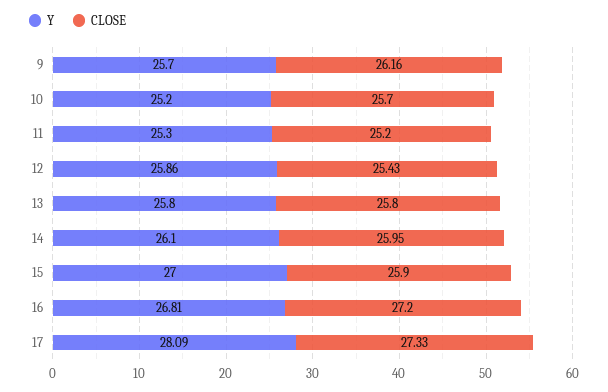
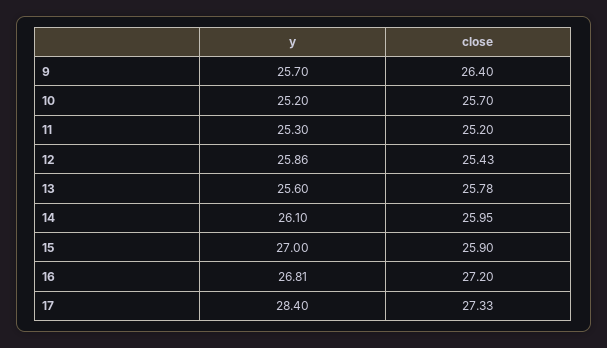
CLOSE, 9: 26.16 -> 26.4
Y, 13: 25.8 -> 25.6
CLOSE, 13: 25.8 -> 25.78
Y, 17: 28.09 -> 28.4

